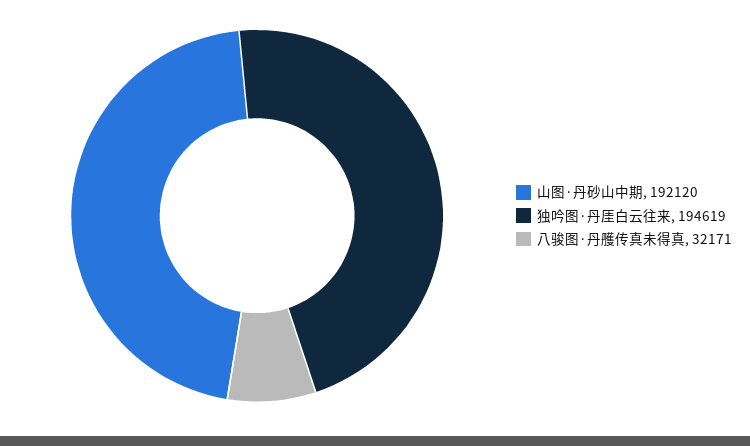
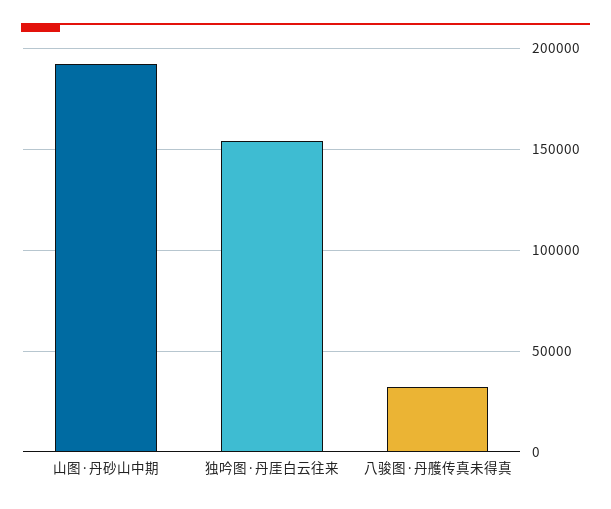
独吟图·丹厓白云往来: 194619 -> 155000

